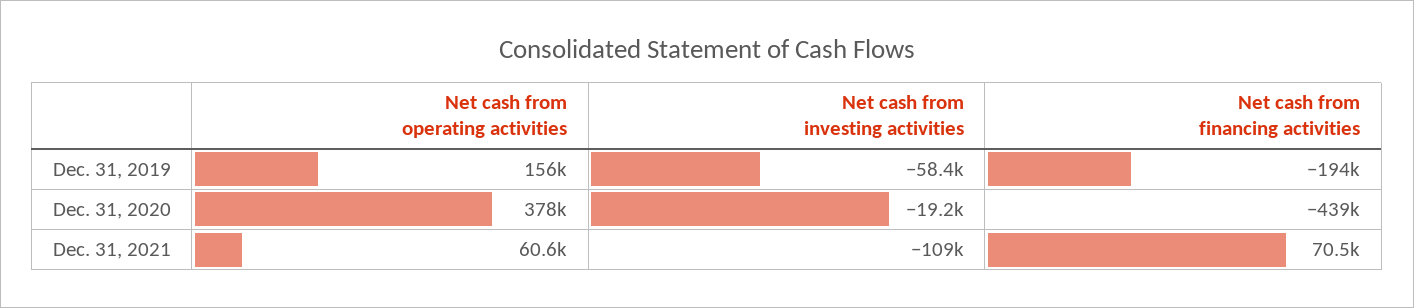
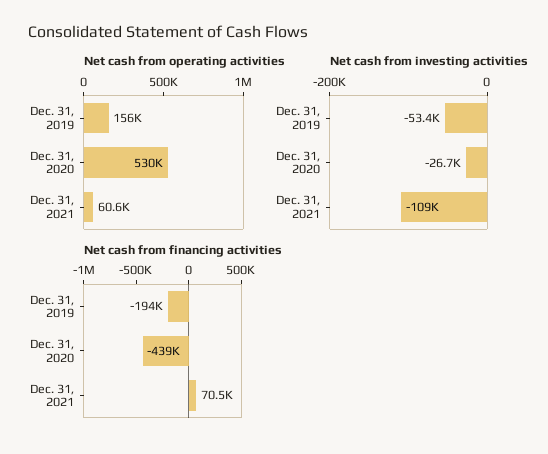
Net cash from investing activities, Dec. 31, 2019: -58400 -> -53400
Net cash from operating activities, Dec. 31, 2020: 378000 -> 530000
Net cash from investing activities, Dec. 31, 2020: -19200 -> -26700

